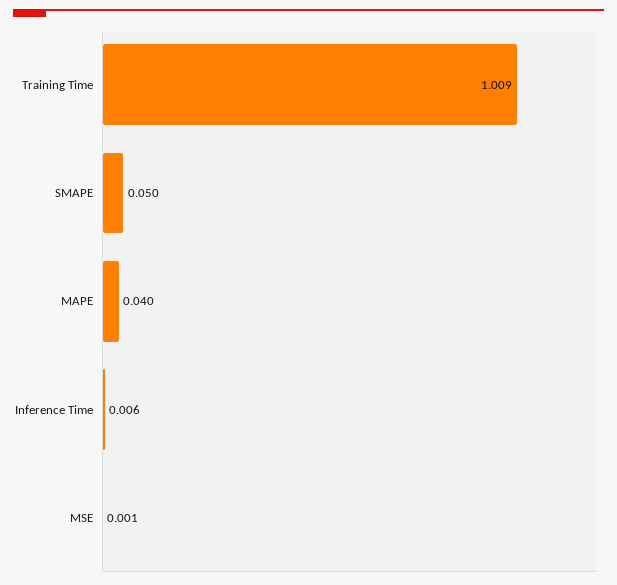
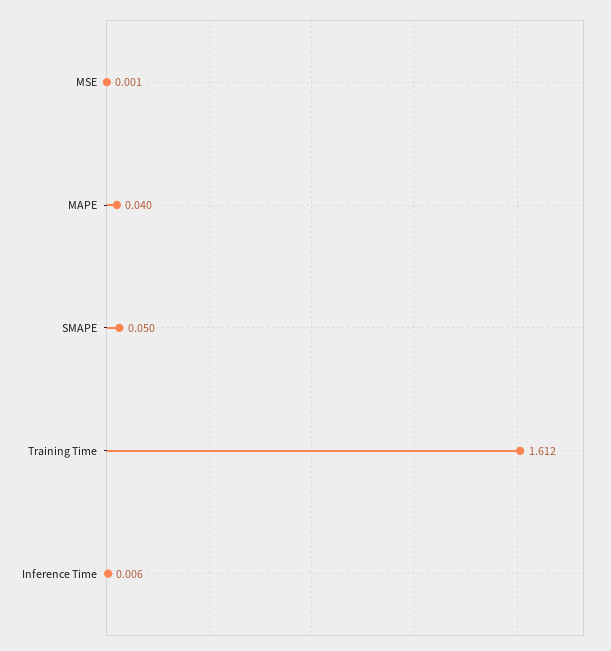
Training Time: 1.009 -> 1.612

